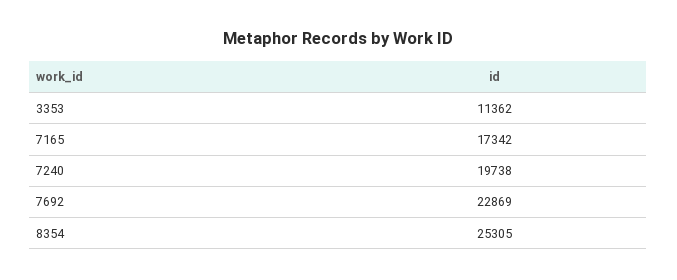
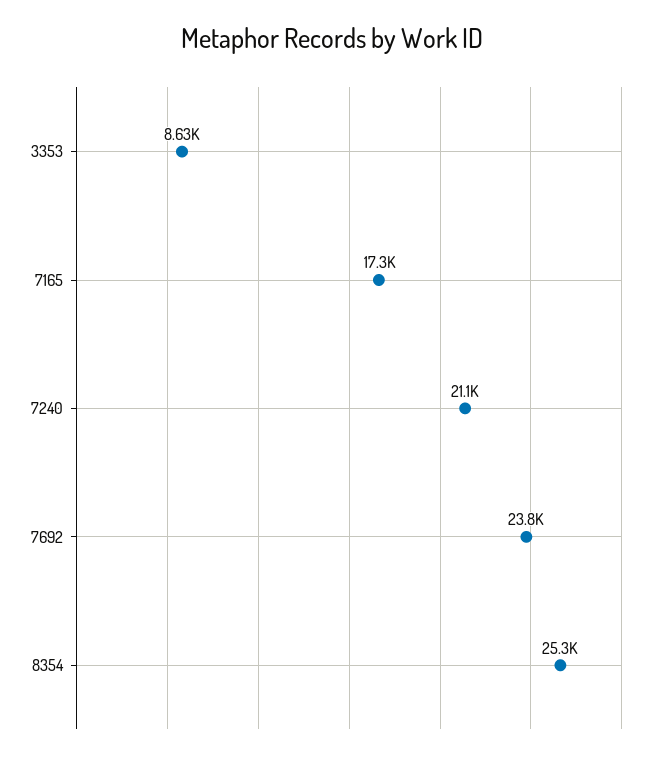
3353: 11362 -> 8630
7240: 19738 -> 21100
7692: 22869 -> 23800

